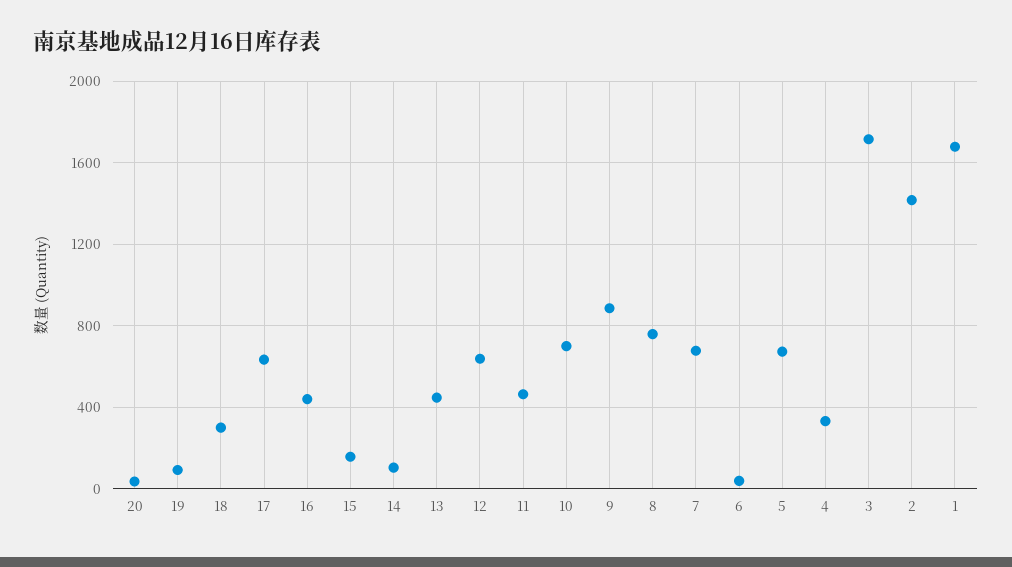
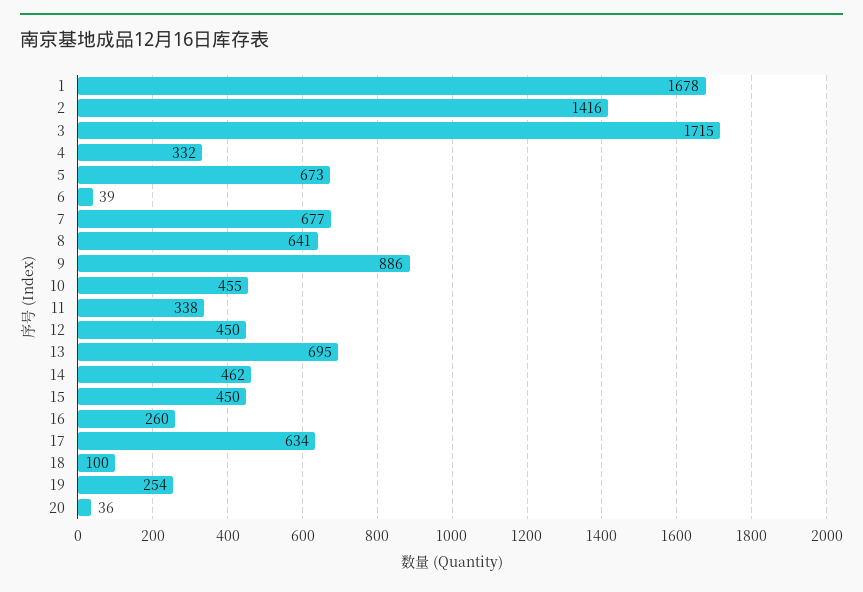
19: 100 -> 254
18: 300 -> 100
16: 450 -> 260
15: 150 -> 450
14: 100 -> 462
13: 450 -> 695
12: 650 -> 450
11: 450 -> 338
10: 700 -> 455
8: 750 -> 641

